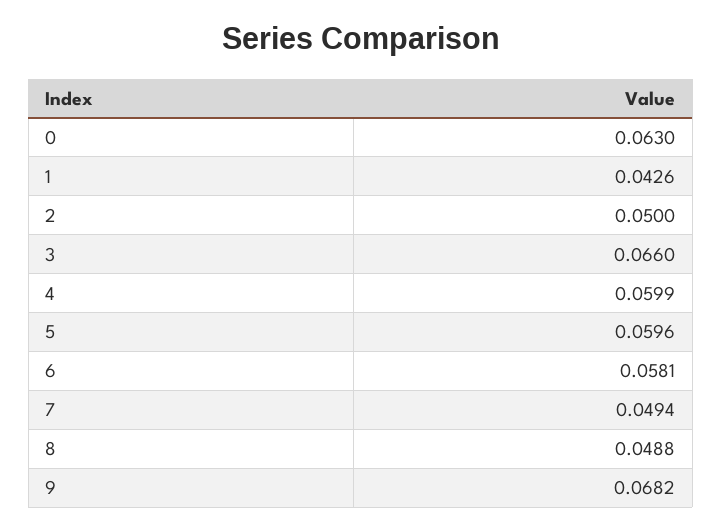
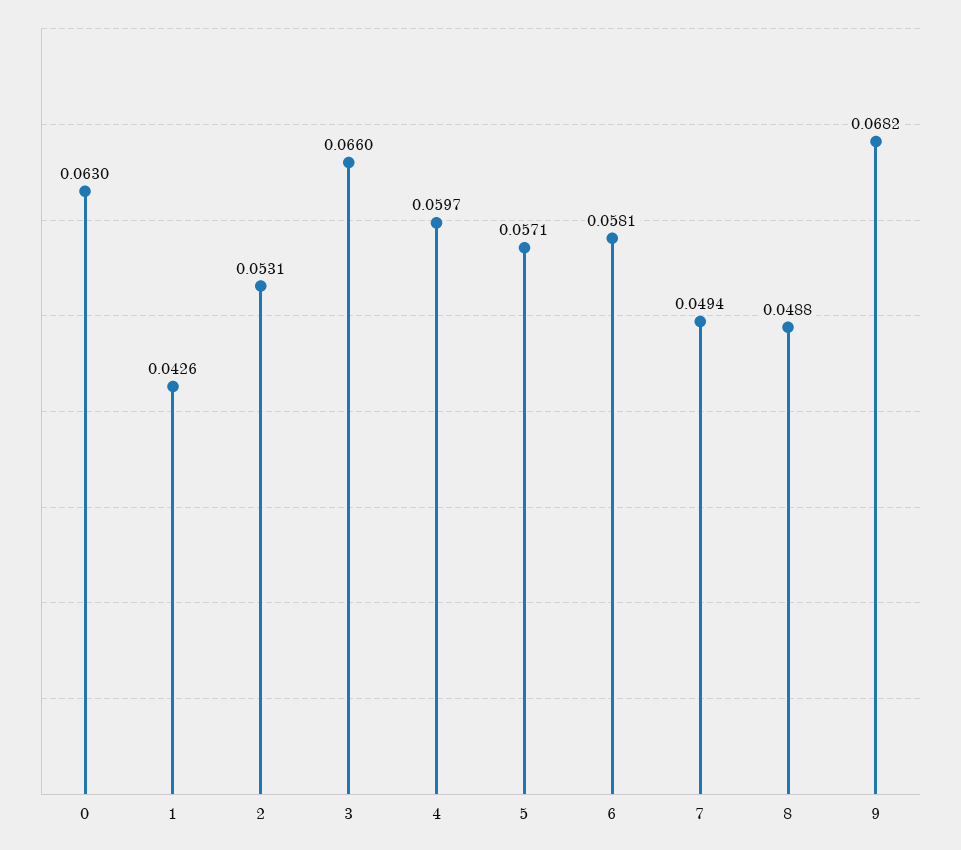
2: 0.05 -> 0.0531
4: 0.0599 -> 0.0597
5: 0.0596 -> 0.0571

